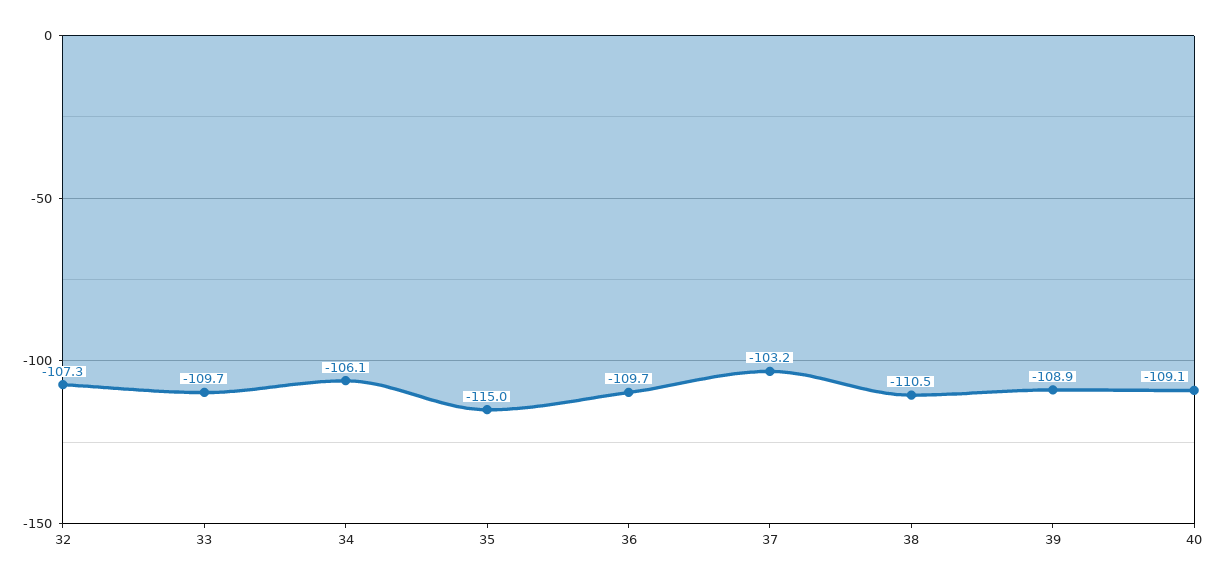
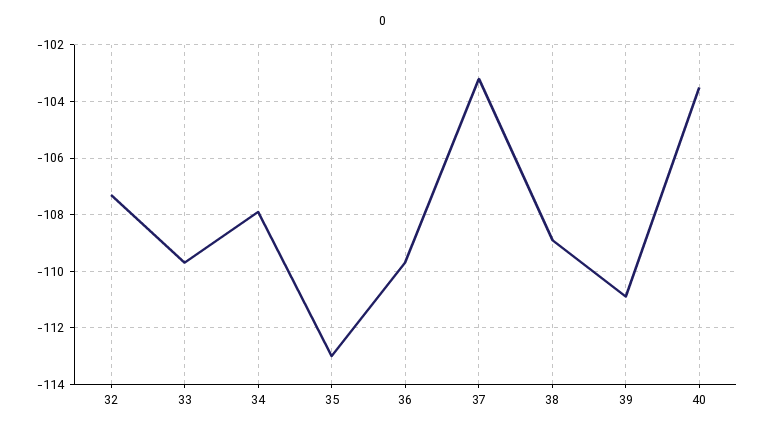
34: -106.1 -> -108
35: -115 -> -113
38: -110.5 -> -109
39: -108.9 -> -111
40: -109.1 -> -103.5

